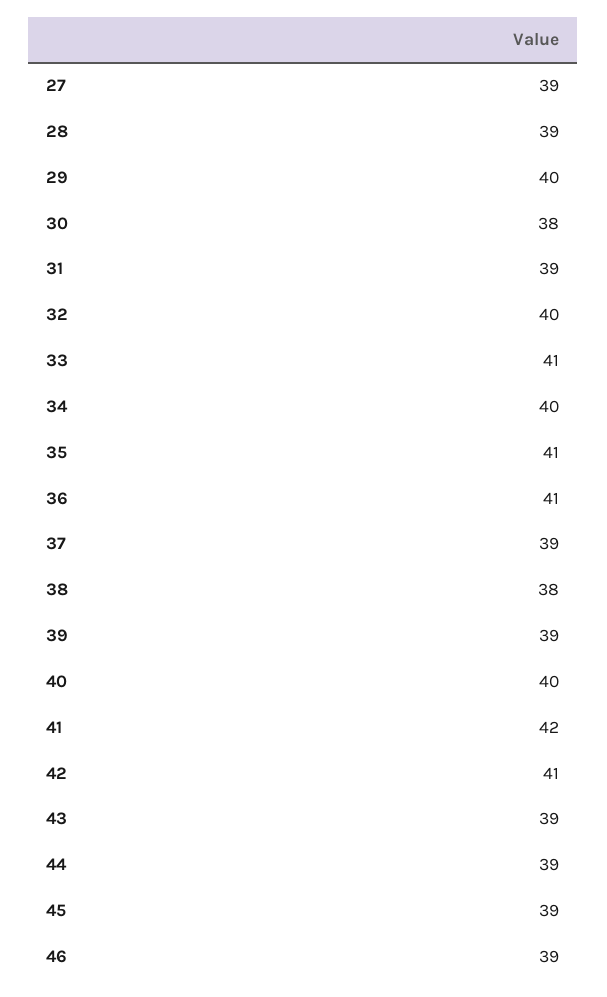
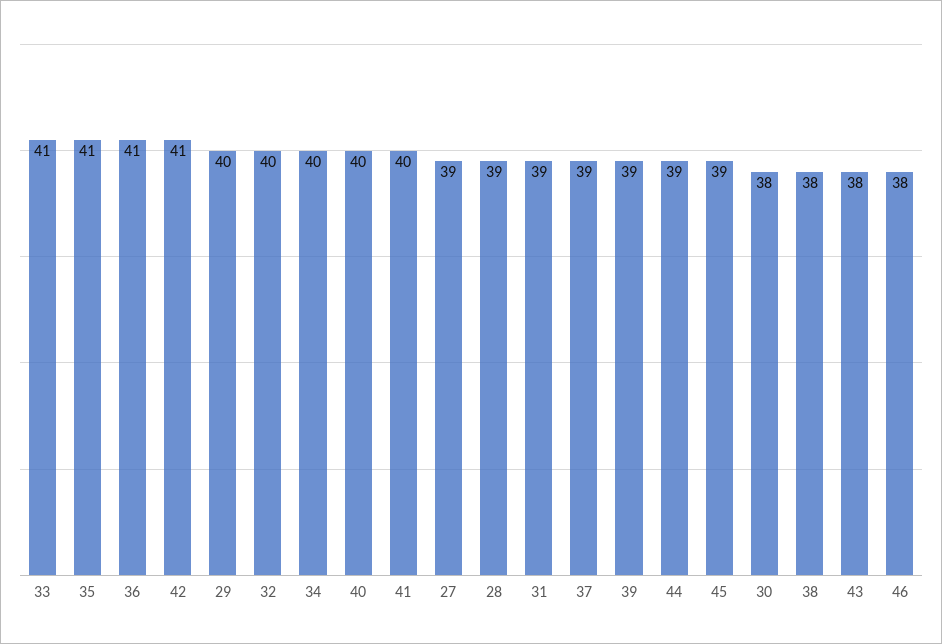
41: 42 -> 40
43: 39 -> 38
46: 39 -> 38

